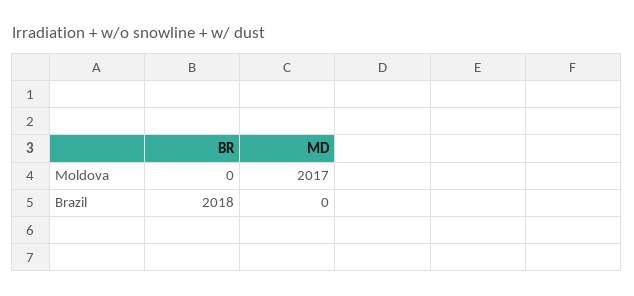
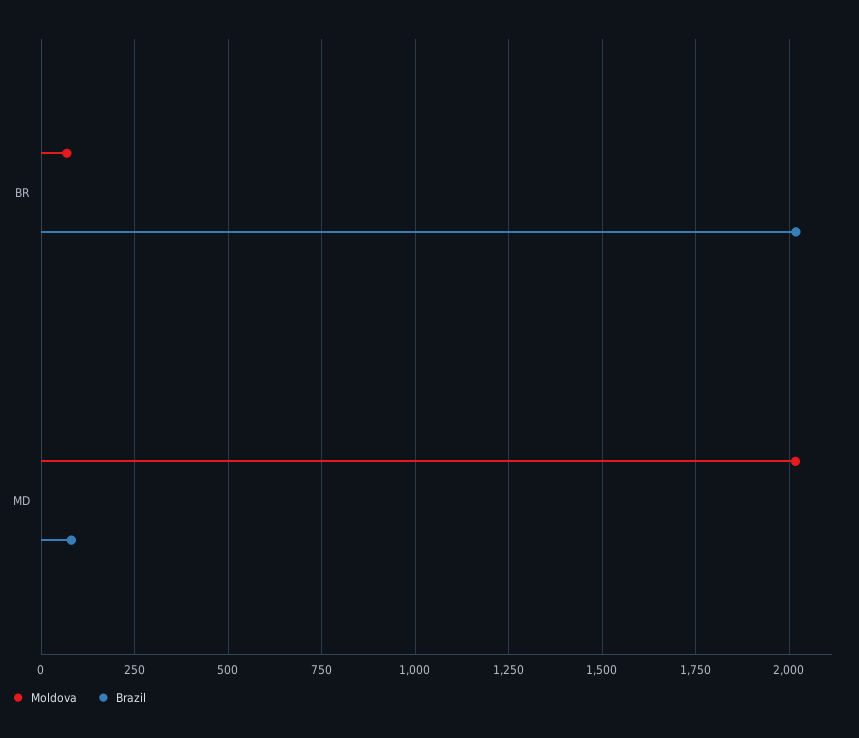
Moldova, BR: 0 -> 75
Brazil, MD: 0 -> 75

